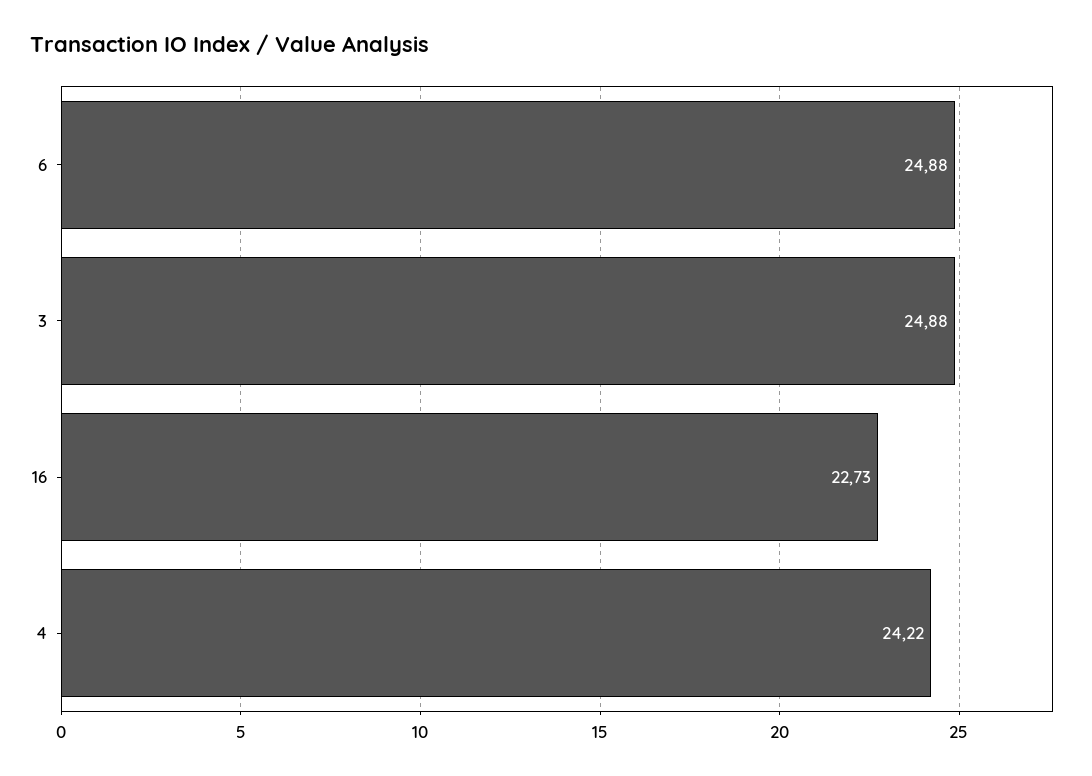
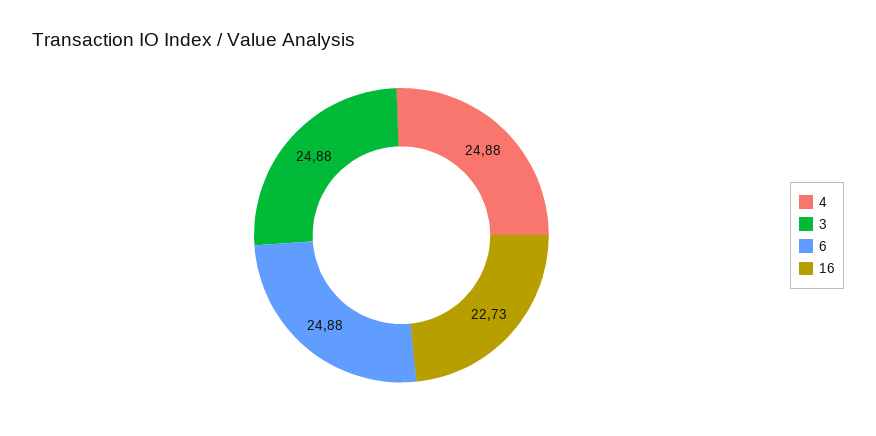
4: 24.22 -> 24.88

